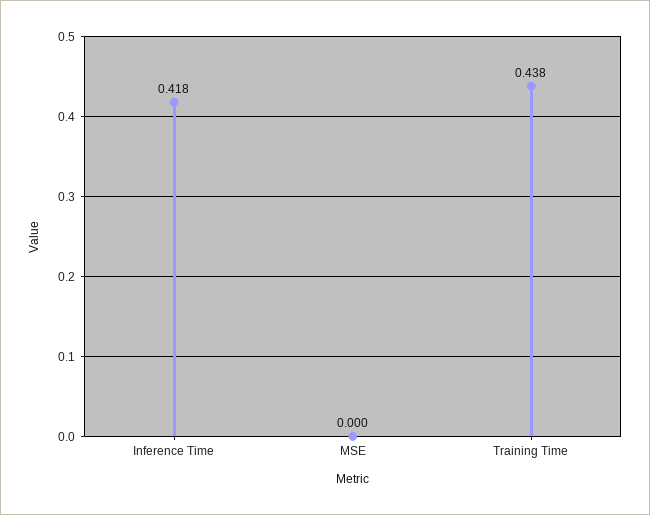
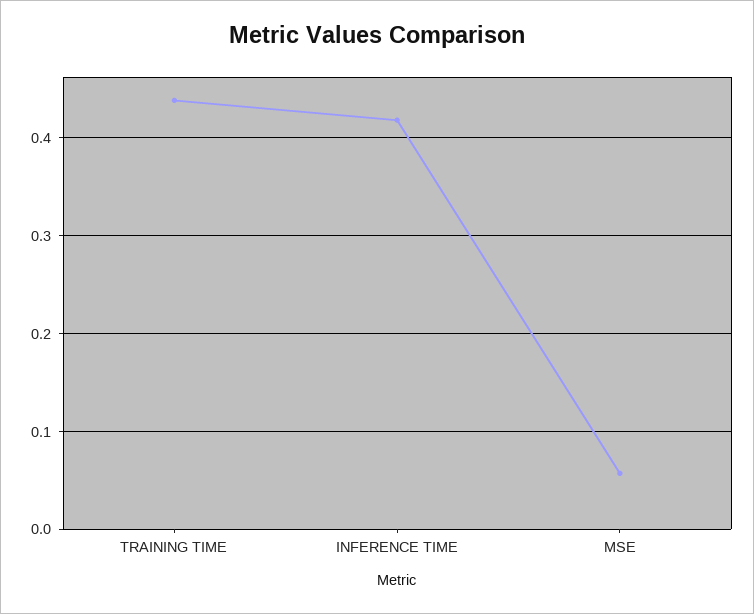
MSE: 0 -> 0.06

